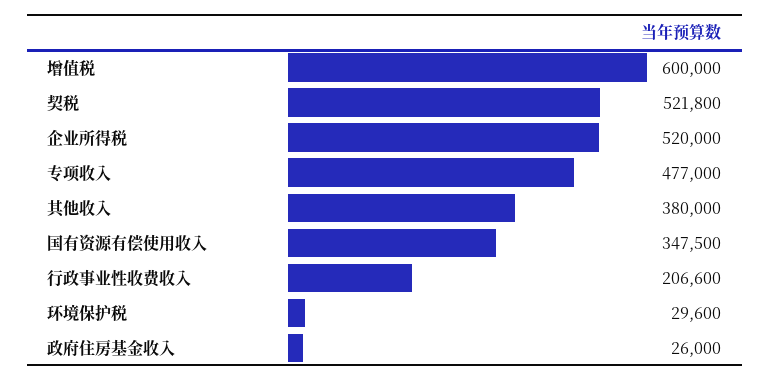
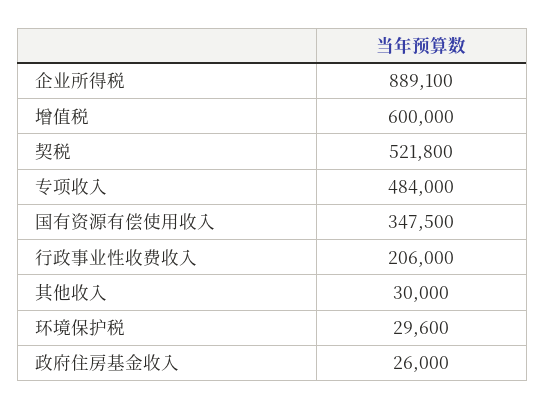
企业所得税: 520000 -> 889100
专项收入: 477000 -> 484000
其他收入: 380000 -> 30000
行政事业性收费收入: 206600 -> 206000

